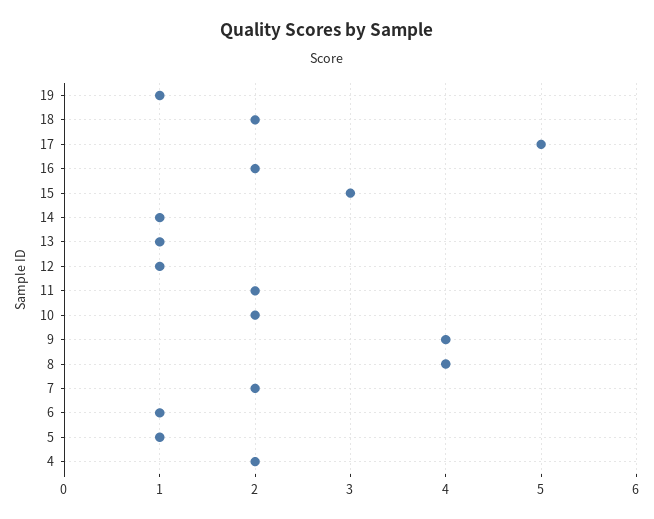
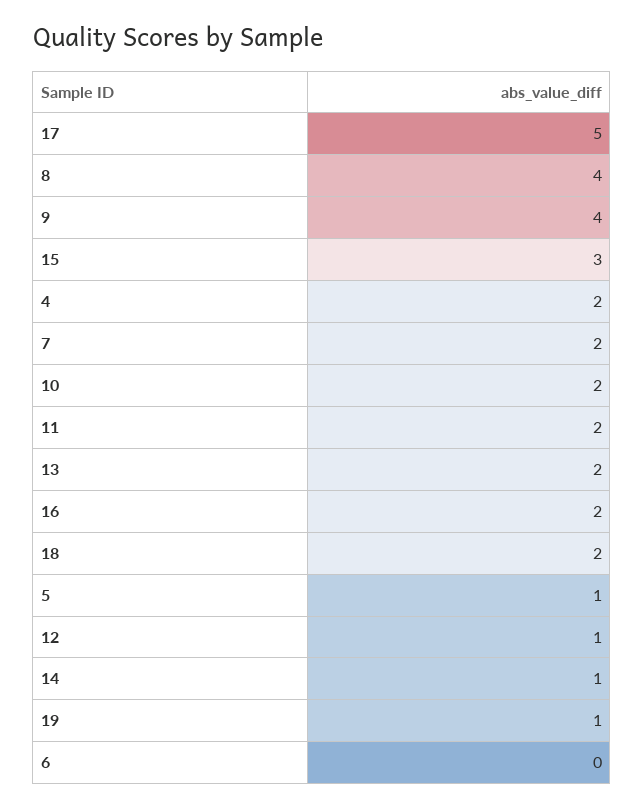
13: 1 -> 2
6: 1 -> 0

